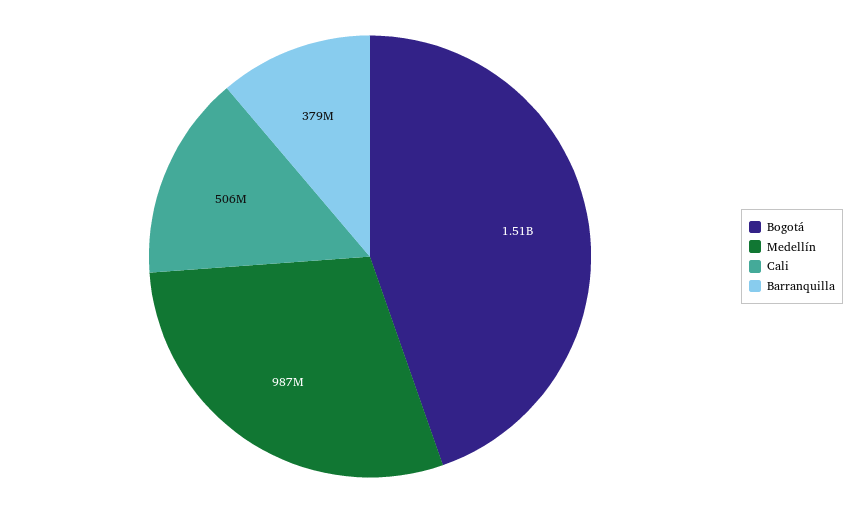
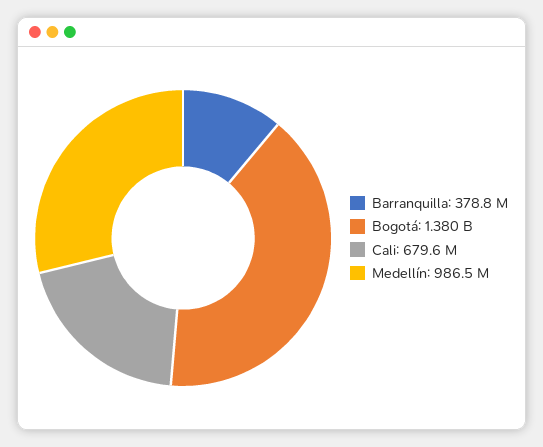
Bogotá: 1510000000 -> 1380000000
Cali: 506000000 -> 679600000

